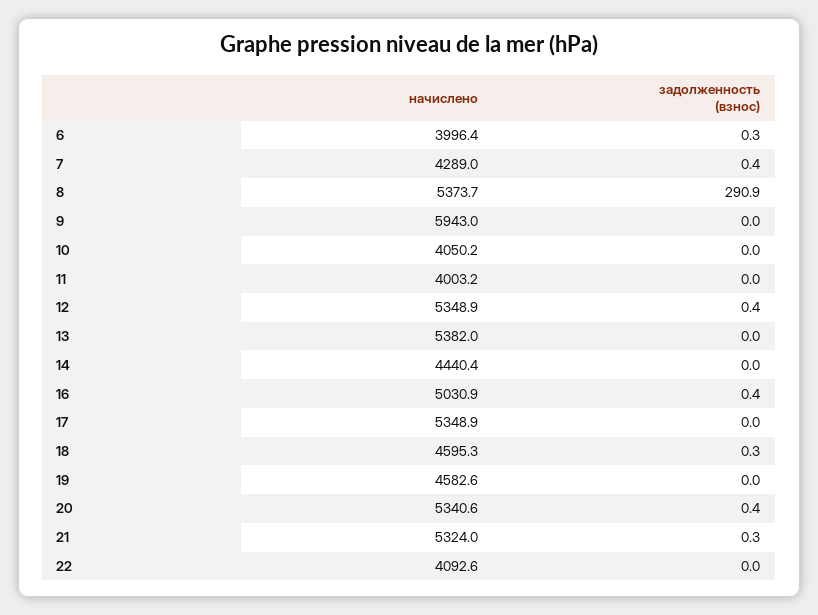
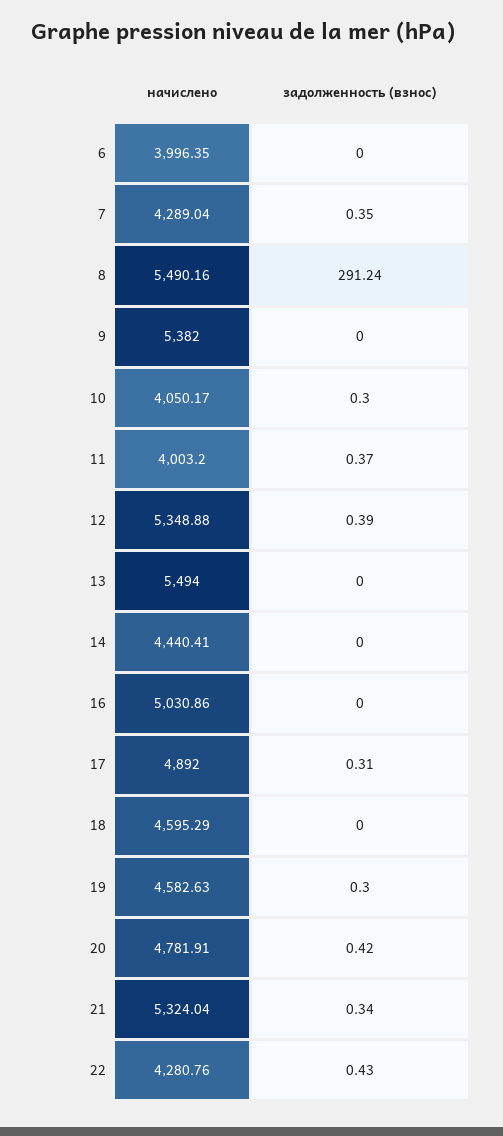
задолженность (взнос), 6: 0.3 -> 0
начислено, 8: 5373.7 -> 5490.16
задолженность (взнос), 8: 290.9 -> 291.24
начислено, 9: 5943 -> 5382
задолженность (взнос), 10: 0 -> 0.3
задолженность (взнос), 11: 0 -> 0.37
начислено, 13: 5382 -> 5494
задолженность (взнос), 16: 0.4 -> 0
начислено, 17: 5348.9 -> 4892
задолженность (взнос), 17: 0 -> 0.31
задолженность (взнос), 18: 0.3 -> 0
задолженность (взнос), 19: 0 -> 0.3
начислено, 20: 5340.6 -> 4781.91
начислено, 22: 4092.6 -> 4280.76
задолженность (взнос), 22: 0 -> 0.43

